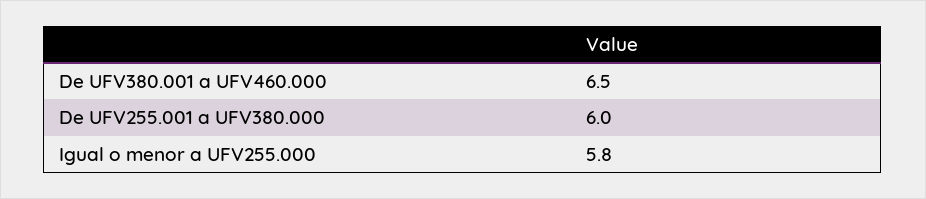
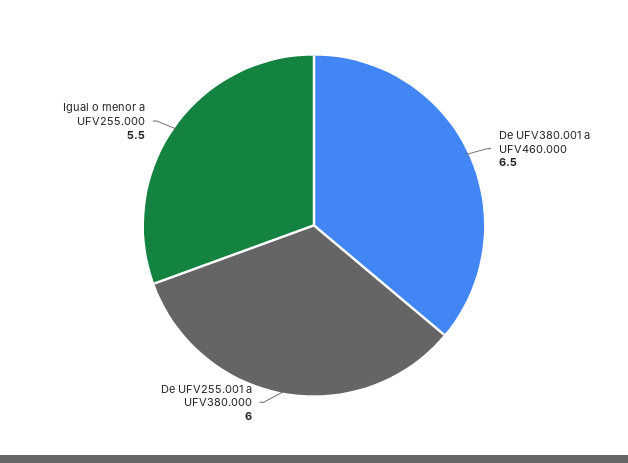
Igual o menor a UFV255.000: 5.8 -> 5.5

